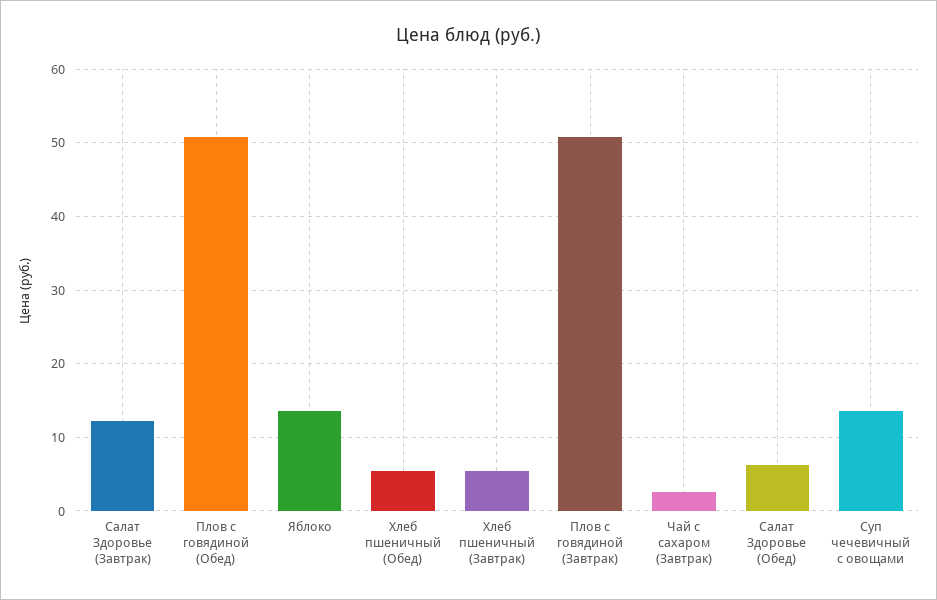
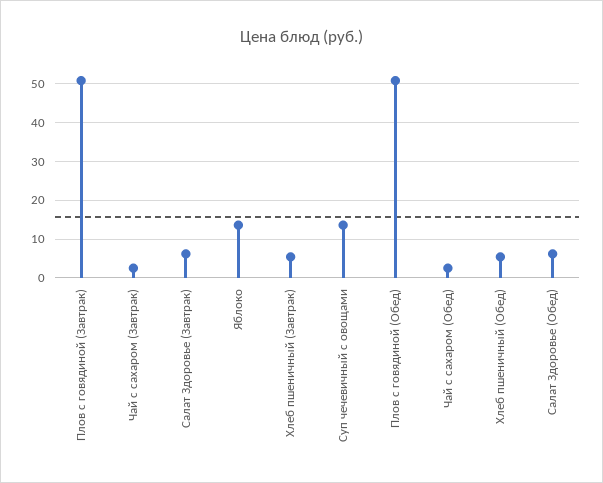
Салат Здоровье (Завтрак): 12 -> 6
Чай с сахаром (Обед): none -> 2

